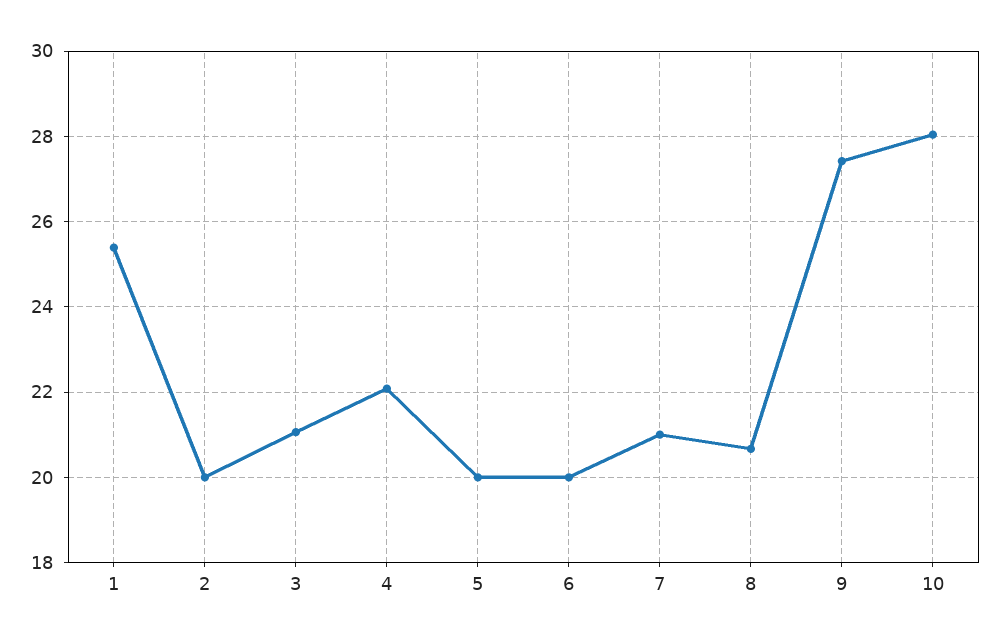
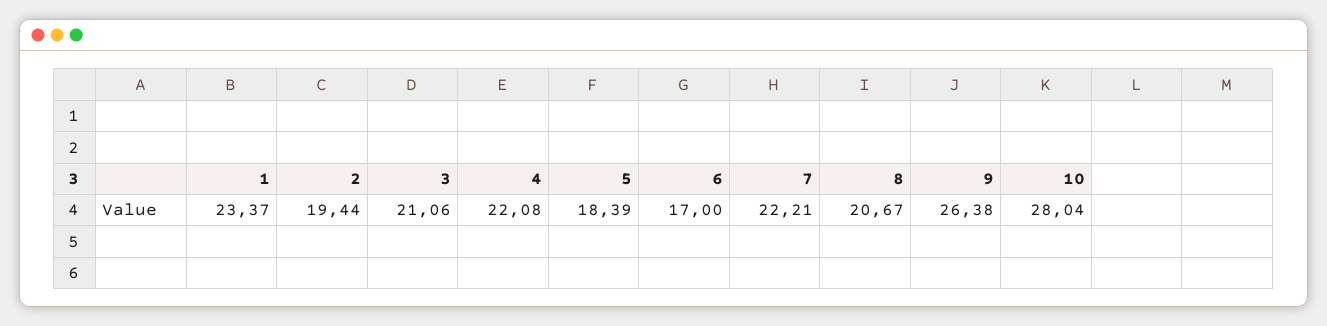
1: 25.4 -> 23.37
2: 20 -> 19.44
5: 20 -> 18.39
6: 20 -> 17
7: 21 -> 22.21
9: 27.4 -> 26.38

